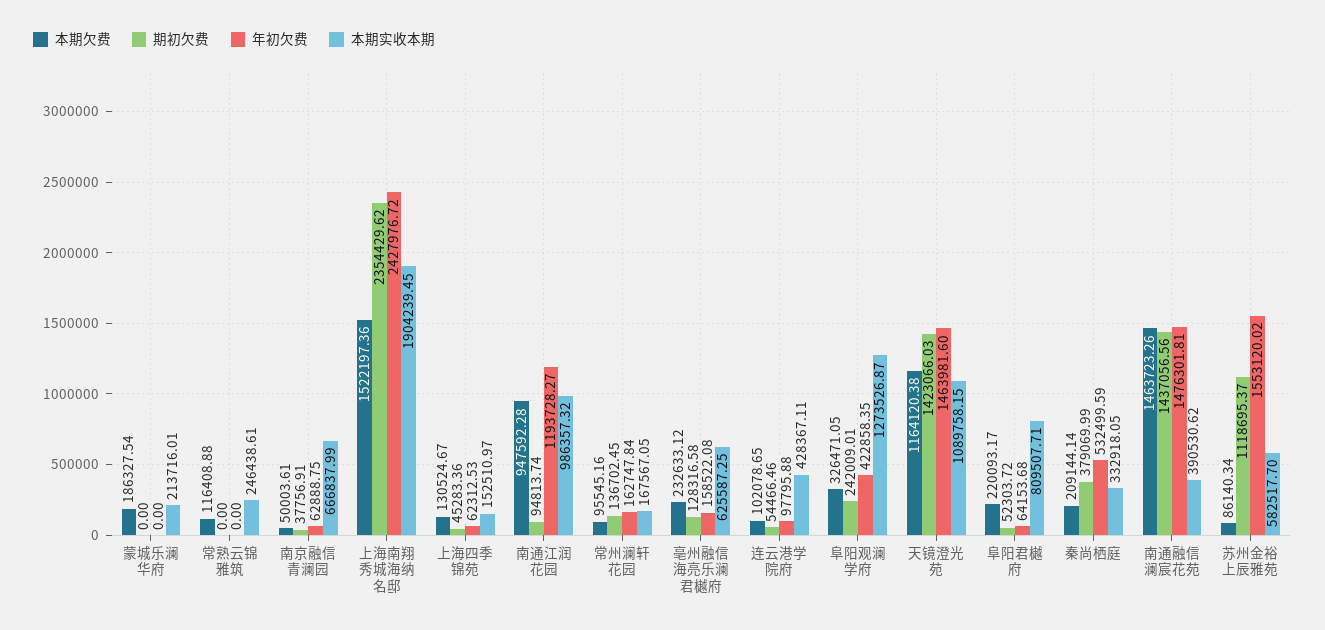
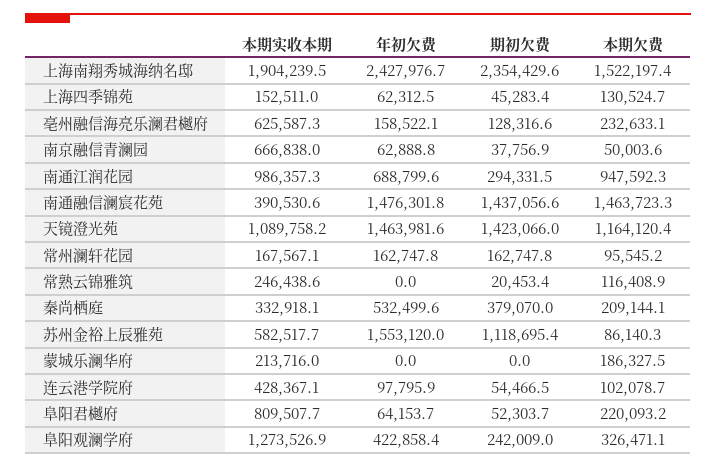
期初欠费, 常熟云锦雅筑: 0 -> 20453.4
期初欠费, 南通江润花园: 94813.74 -> 294331.5
年初欠费, 南通江润花园: 1193728.27 -> 688799.6
期初欠费, 常州澜轩花园: 136702.45 -> 162747.8

